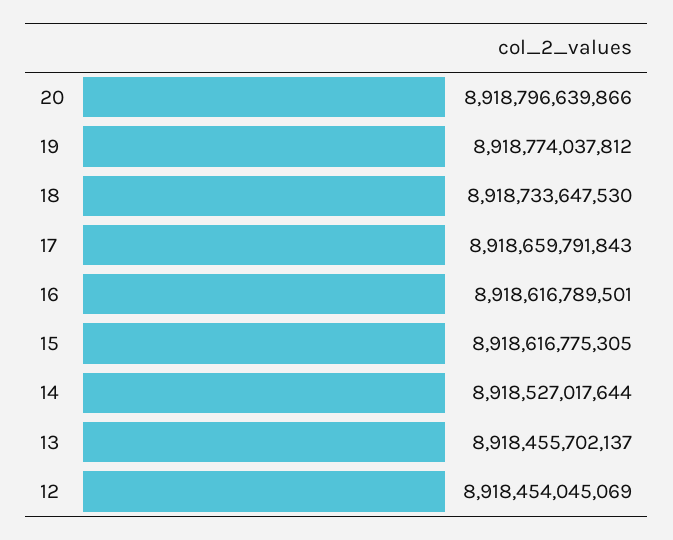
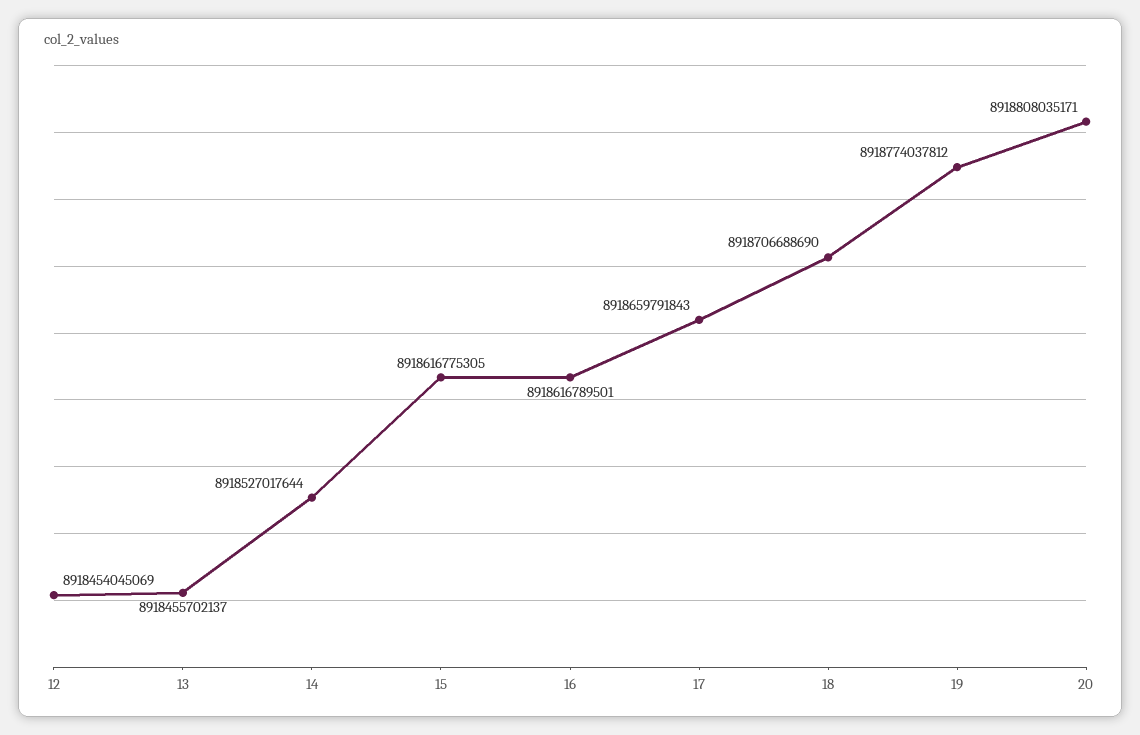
20: 8918796639866 -> 8918808035171
18: 8918733647530 -> 8918706688690

